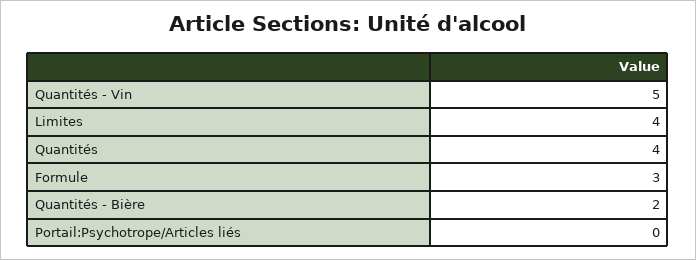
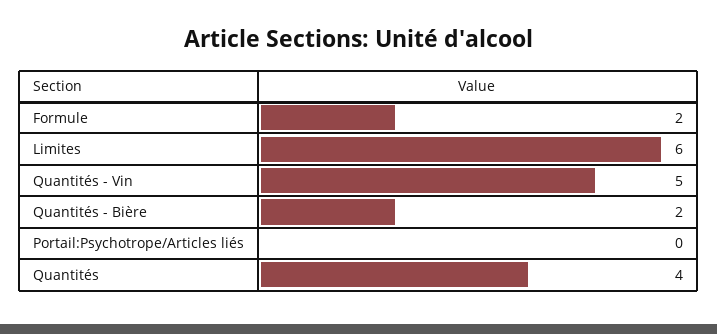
Limites: 4 -> 6
Formule: 3 -> 2

